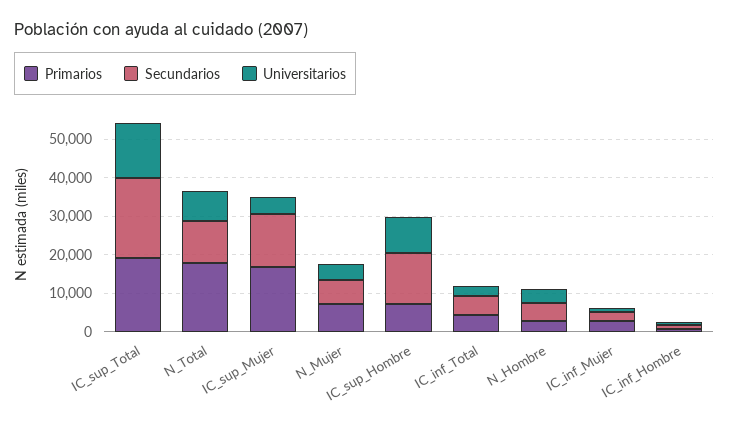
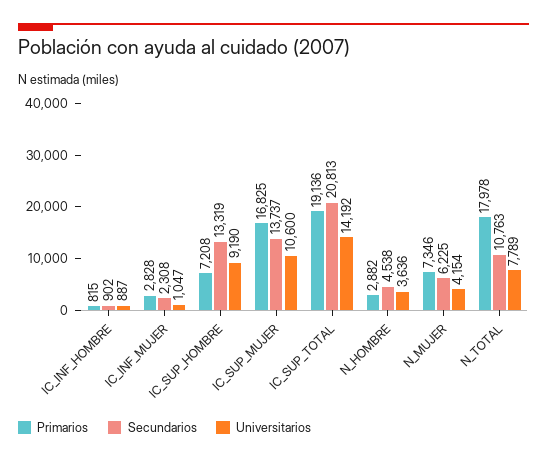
Universitarios, IC_sup_Mujer: 5000 -> 10600
Primarios, IC_inf_Total: 5000 -> none
Secundarios, IC_inf_Total: 5000 -> none
Universitarios, IC_inf_Total: 2500 -> none

